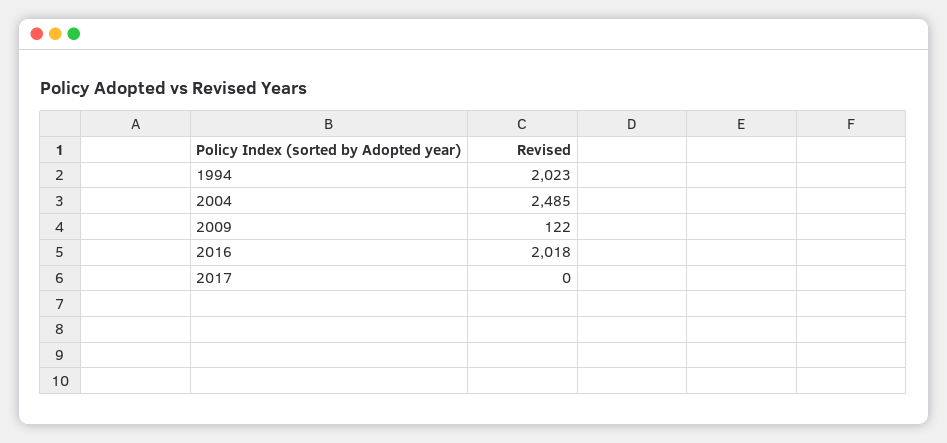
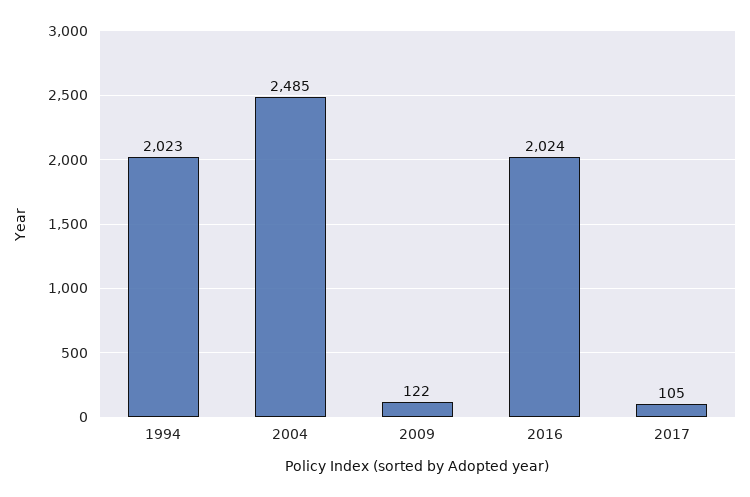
2016: 2018 -> 2024
2017: 0 -> 105

